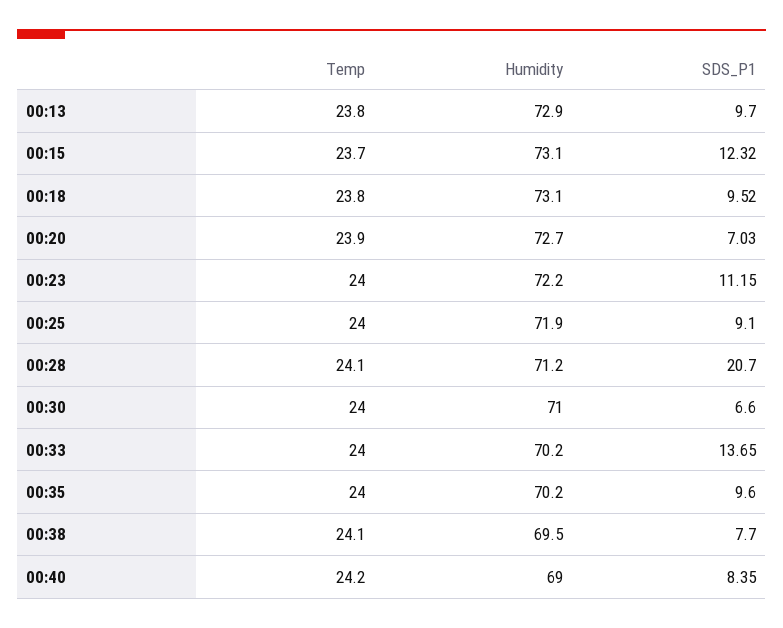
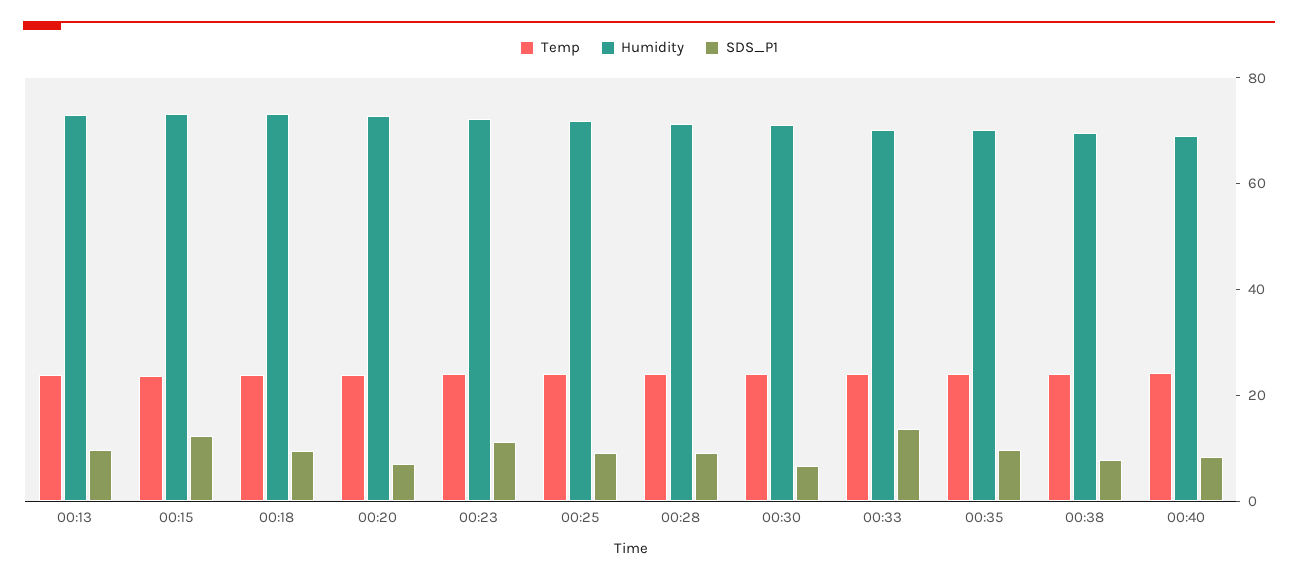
SDS_P1, 00:28: 20.7 -> 10

